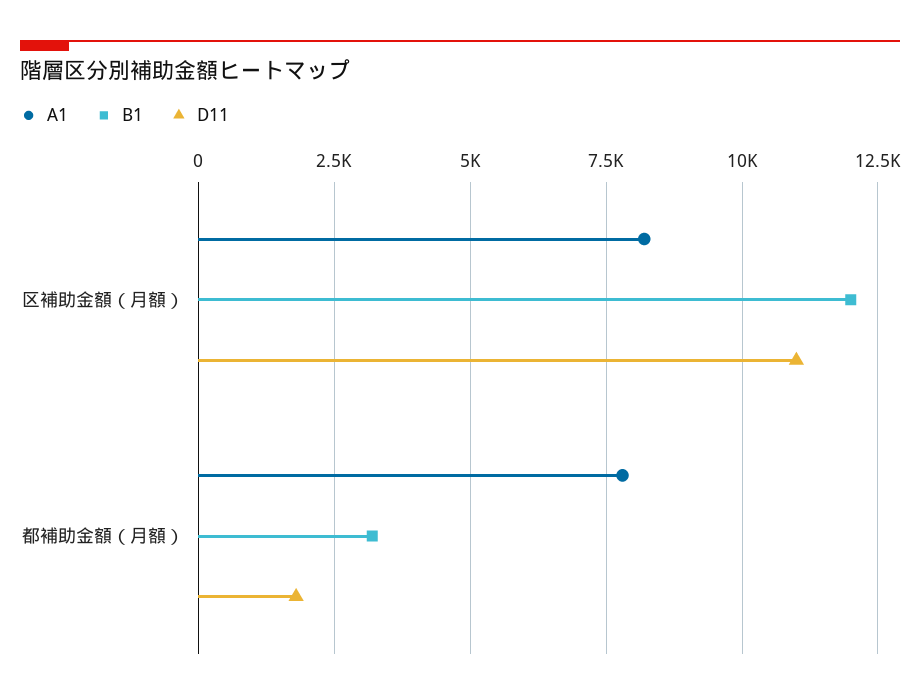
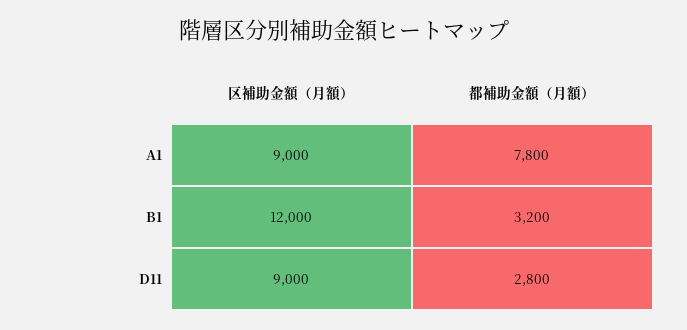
A1, 区補助金額（月額）: 8250 -> 9000
D11, 区補助金額（月額）: 11000 -> 9000
D11, 都補助金額（月額）: 1750 -> 2800

